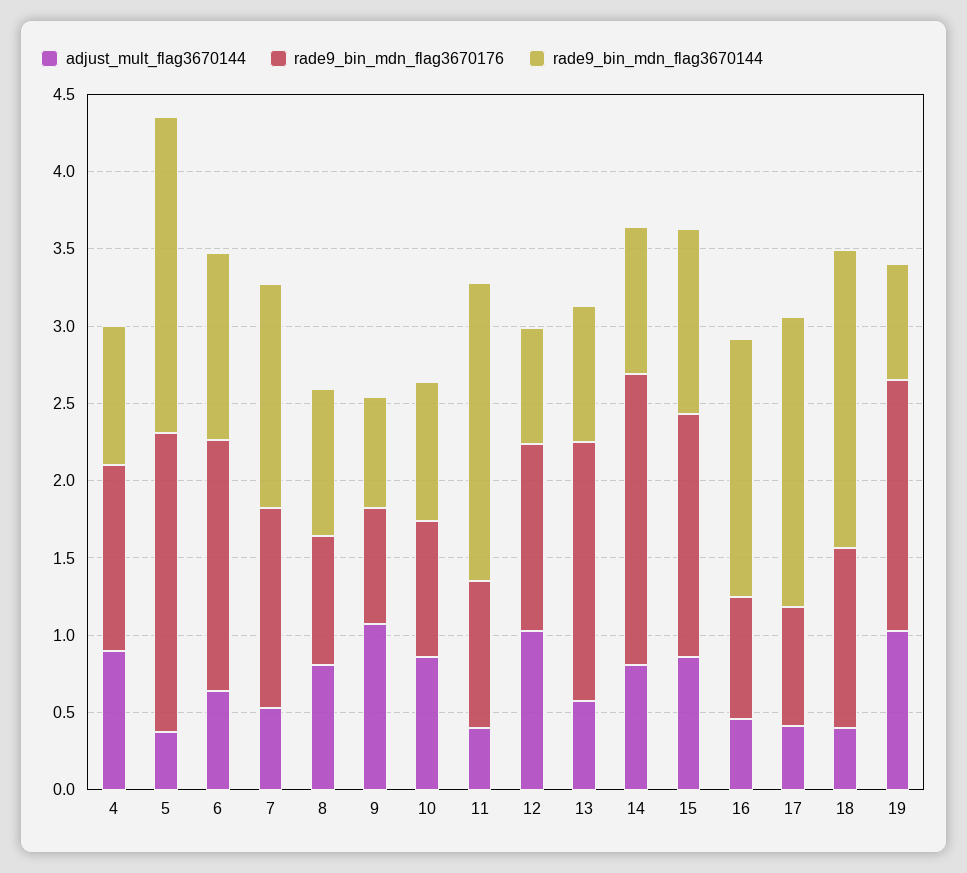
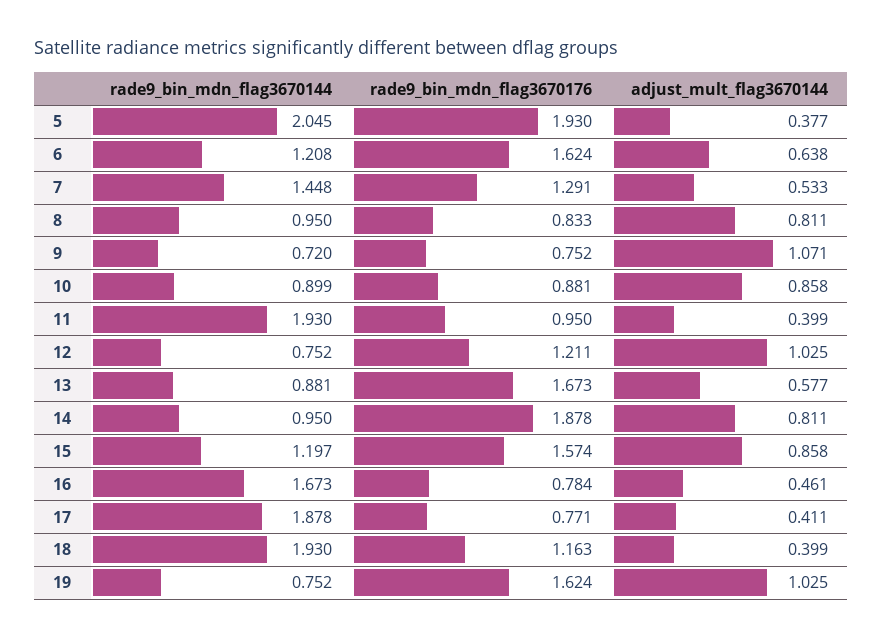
adjust_mult_flag3670144, 4: 0.9 -> none
rade9_bin_mdn_flag3670176, 4: 1.2 -> none
rade9_bin_mdn_flag3670144, 4: 0.9 -> none

